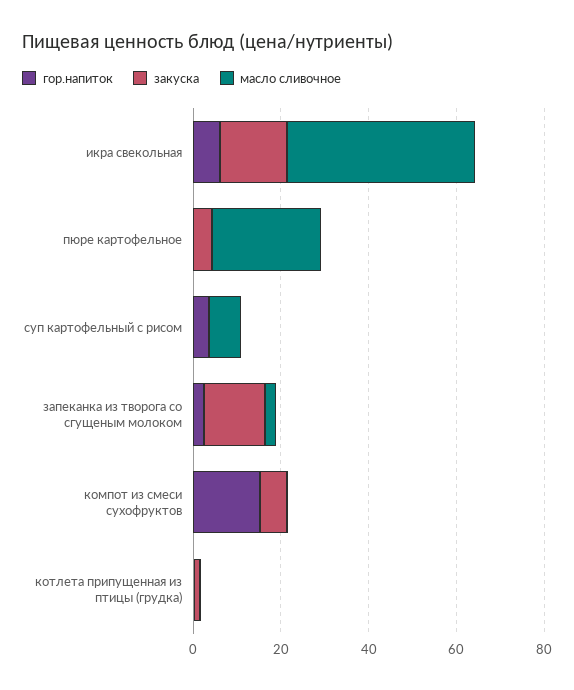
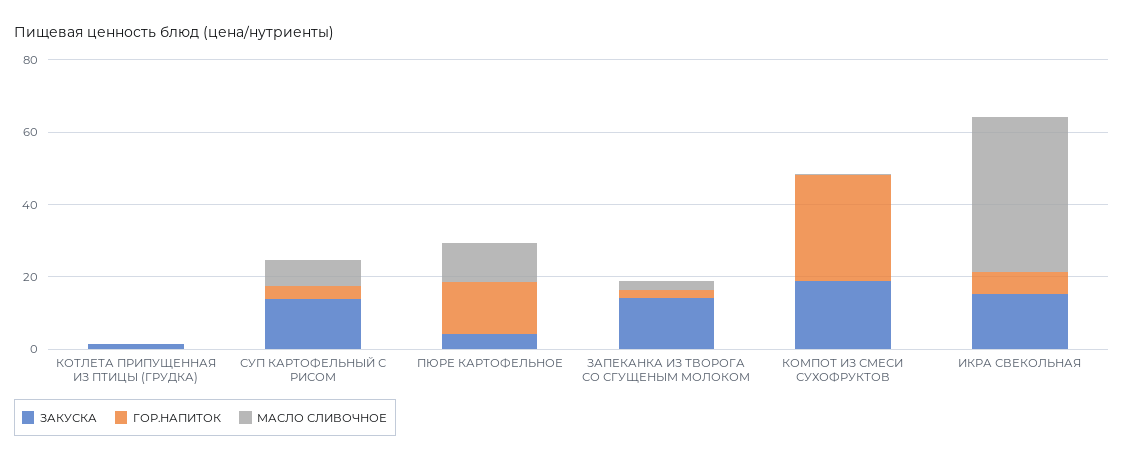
гор.напиток, пюре картофельное: 0 -> 15
масло сливочное, пюре картофельное: 25 -> 10
закуска, суп картофельный с рисом: 0 -> 15
гор.напиток, компот из смеси сухофруктов: 15 -> 30
закуска, компот из смеси сухофруктов: 5 -> 20

